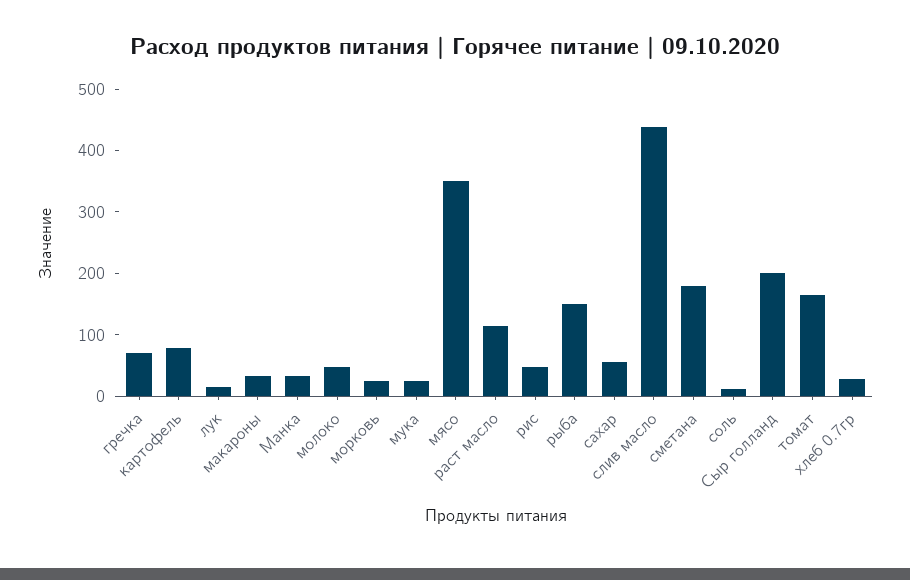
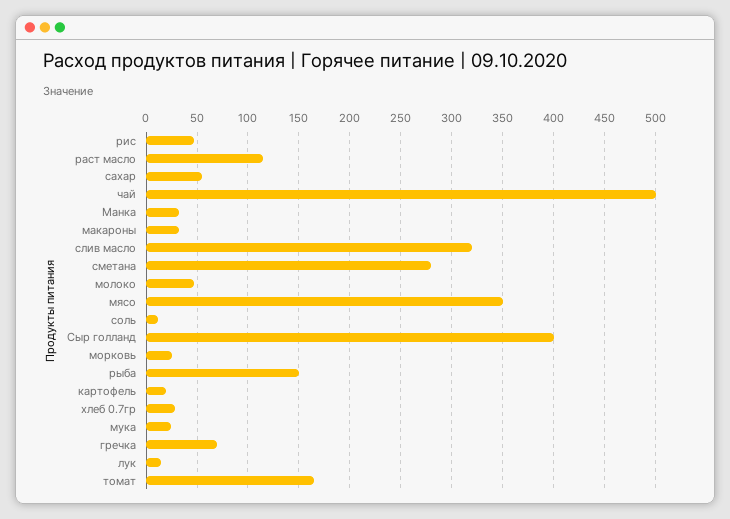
картофель: 80 -> 20
слив масло: 440 -> 320
сметана: 180 -> 280
Сыр голланд: 200 -> 400
чай: none -> 500

